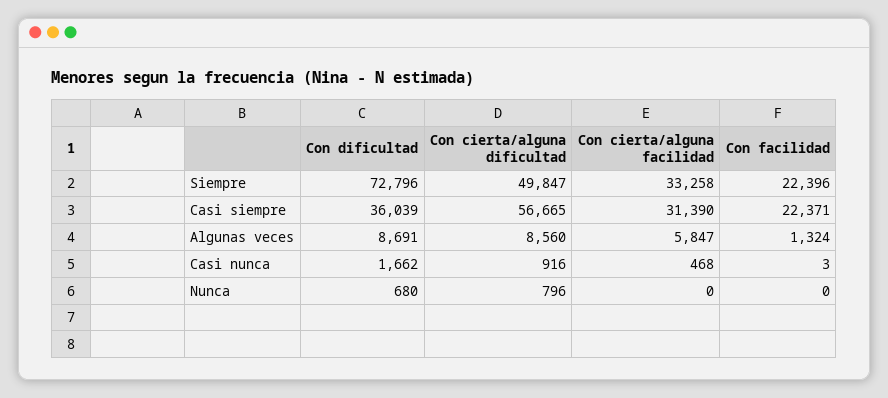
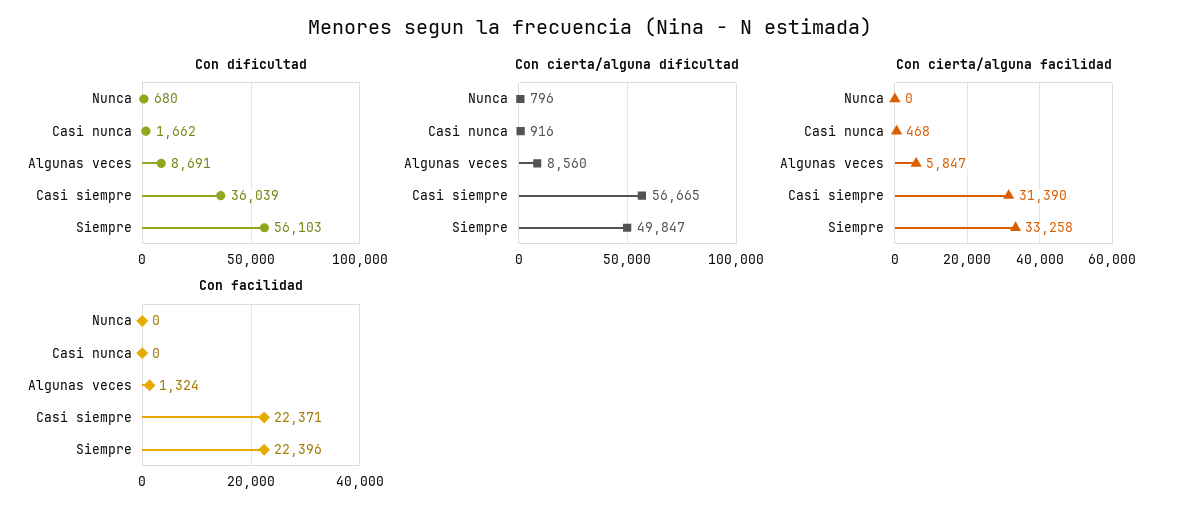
Con dificultad, Siempre: 72796 -> 56103
Con facilidad, Casi nunca: 3 -> 0

